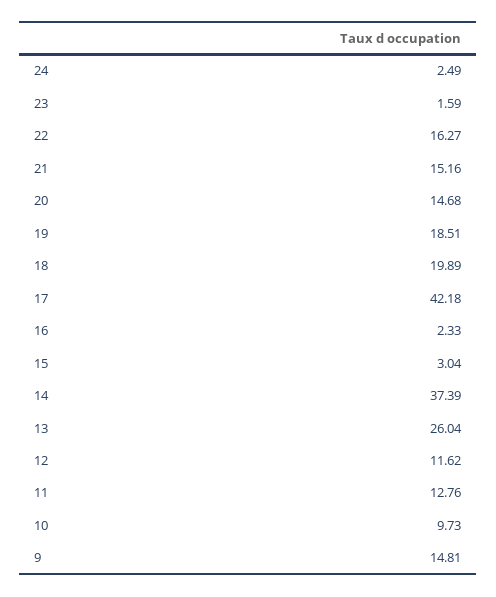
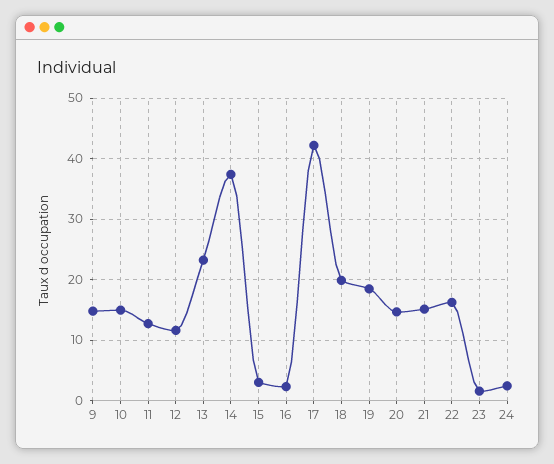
13: 26.04 -> 23
10: 9.73 -> 15

